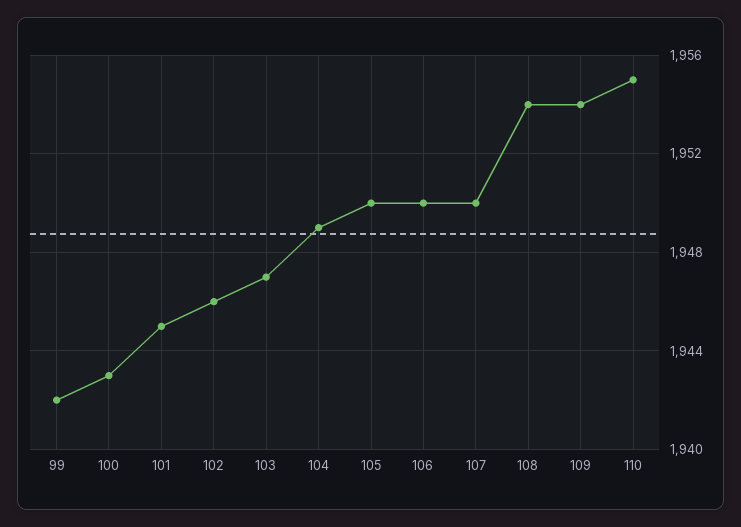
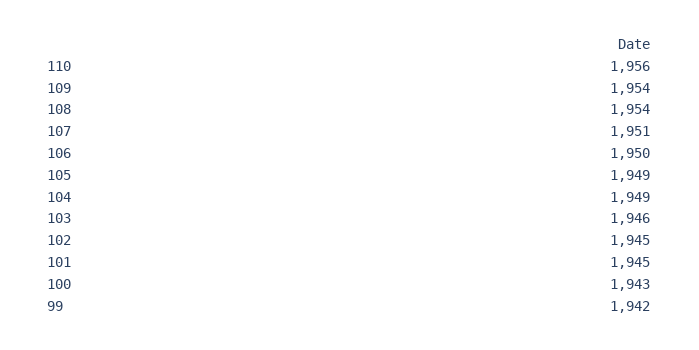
102: 1946 -> 1945
103: 1947 -> 1946
105: 1950 -> 1949
107: 1950 -> 1951
110: 1955 -> 1956

